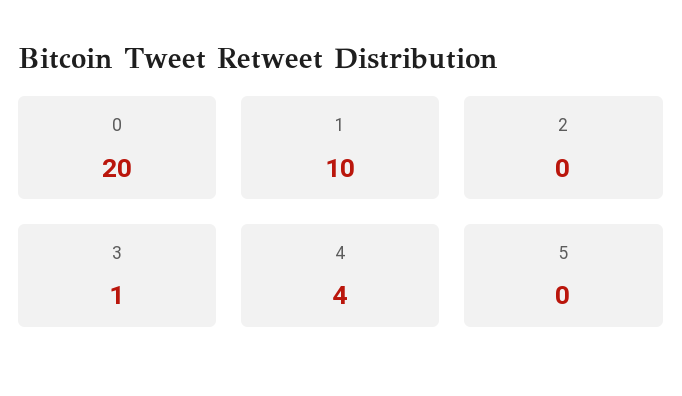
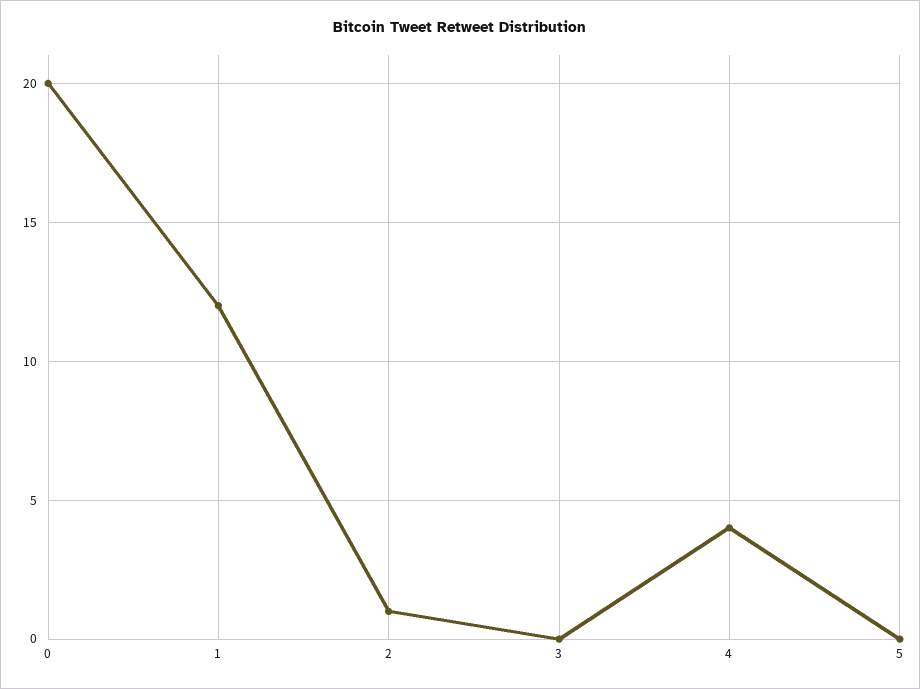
1: 10 -> 12
2: 0 -> 1
3: 1 -> 0

